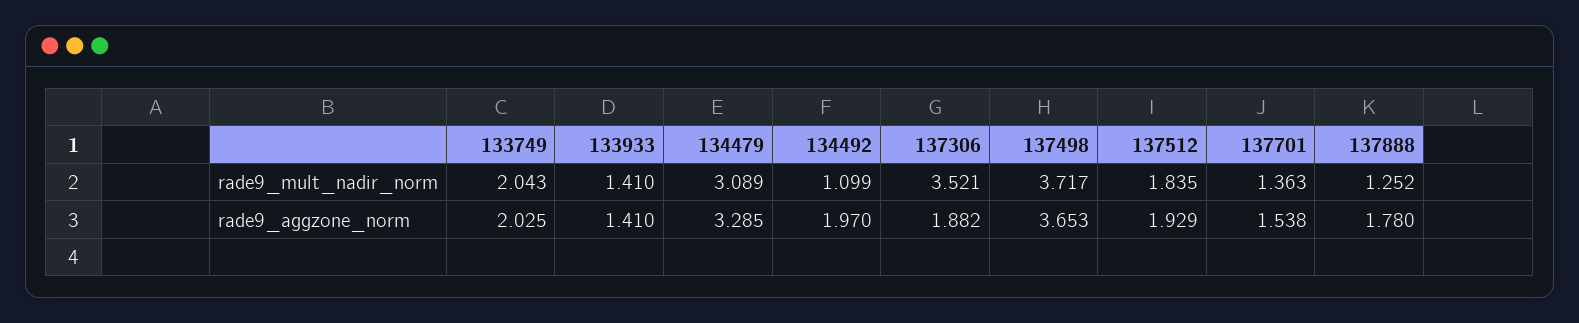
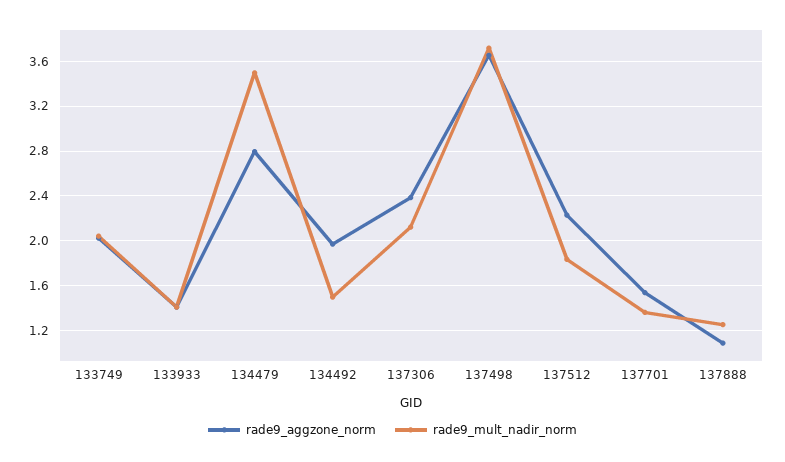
rade9_mult_nadir_norm, 134479: 3.089 -> 3.5
rade9_mult_nadir_norm, 134492: 1.099 -> 1.5
rade9_mult_nadir_norm, 137306: 3.521 -> 2.1
rade9_aggzone_norm, 134479: 3.285 -> 2.8
rade9_aggzone_norm, 137306: 1.882 -> 2.4
rade9_aggzone_norm, 137512: 1.929 -> 2.2
rade9_aggzone_norm, 137888: 1.78 -> 1.1

